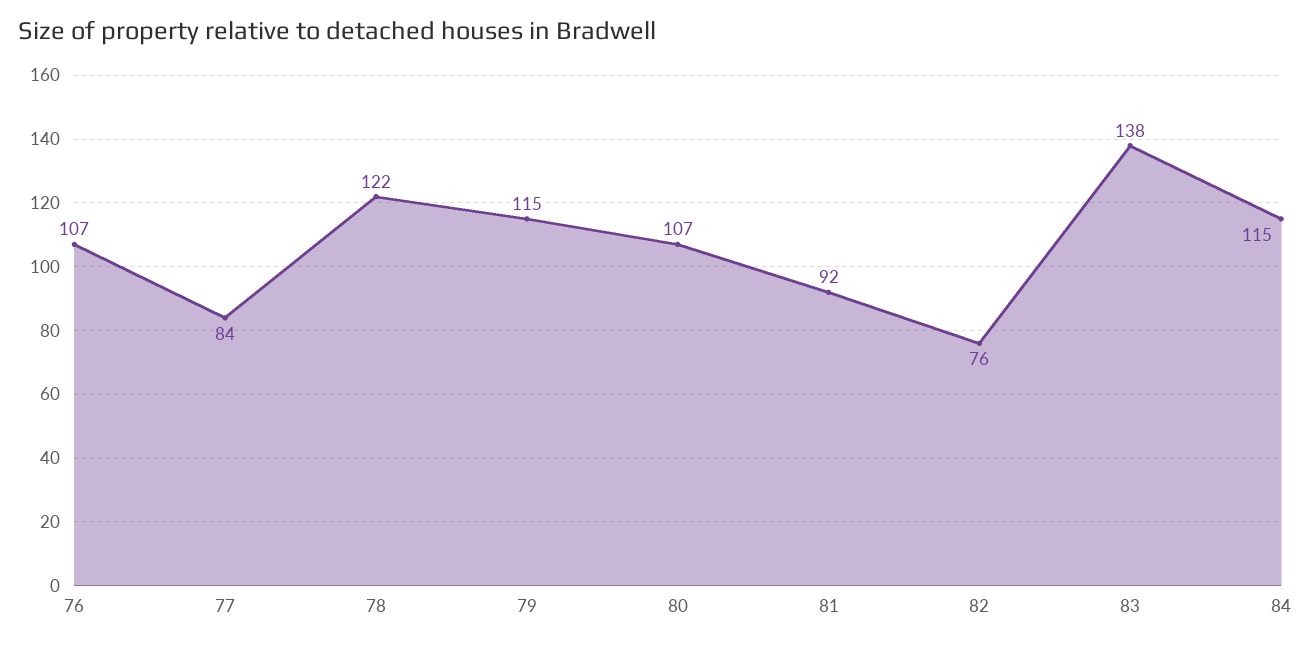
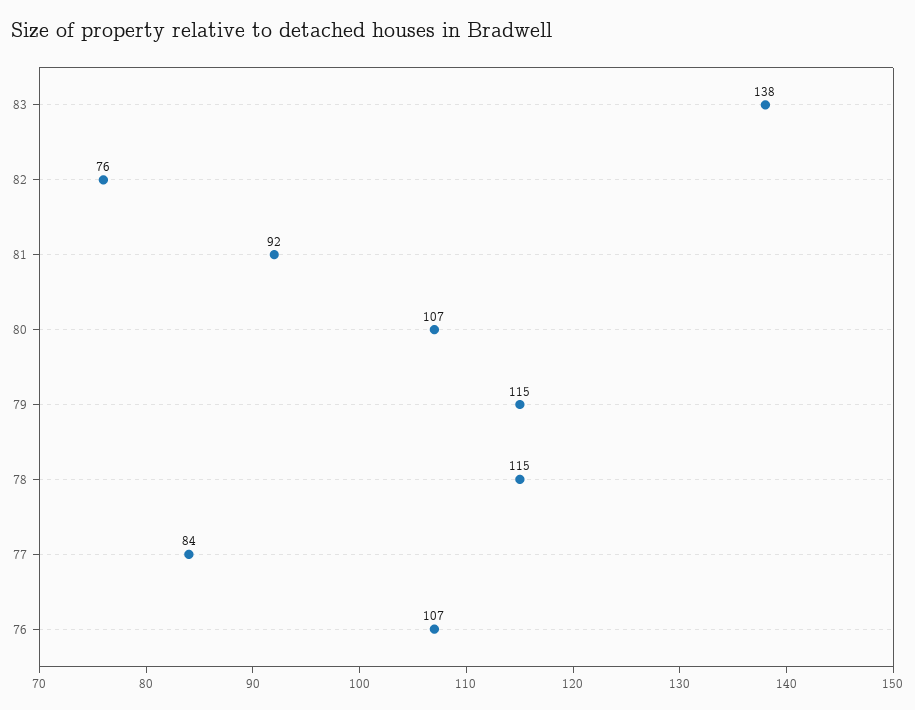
78: 122 -> 115
84: 115 -> none

